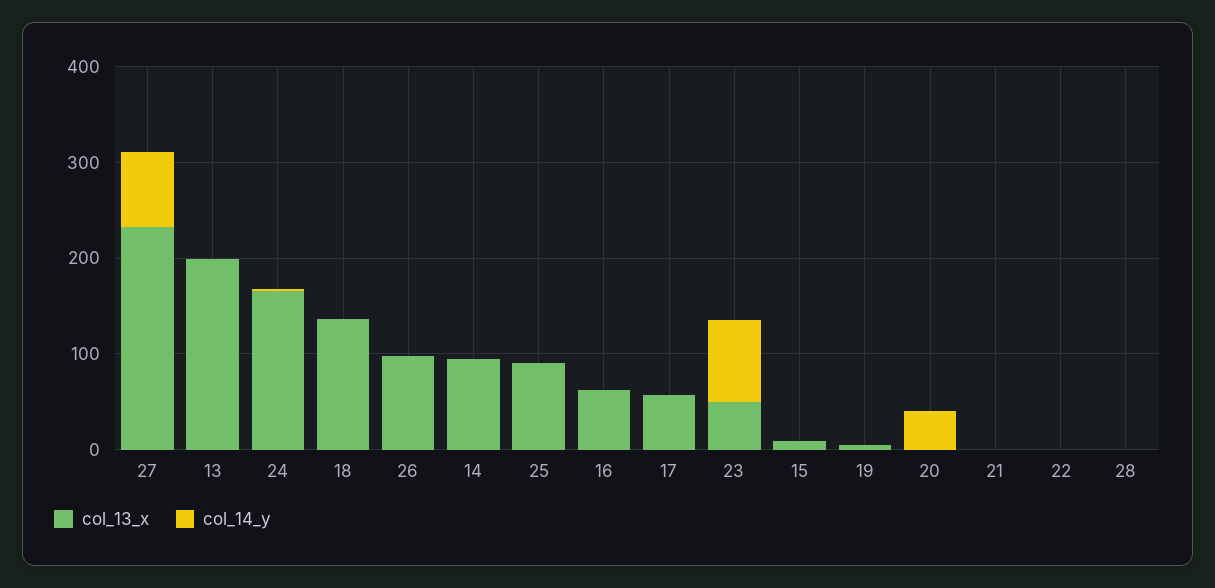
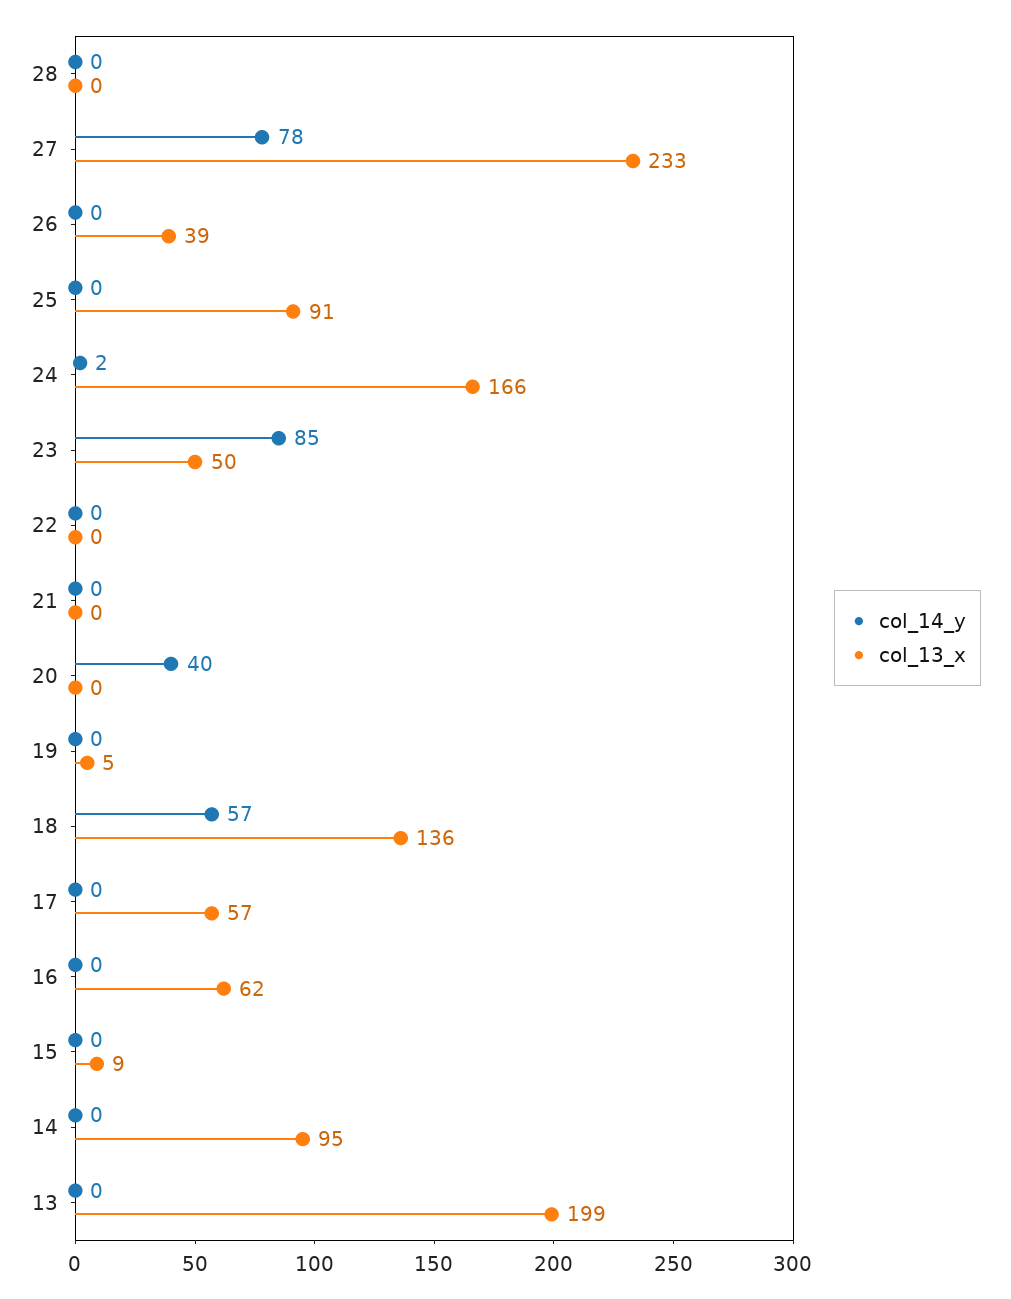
col_14_y, 18: 0 -> 57
col_13_x, 26: 100 -> 39

